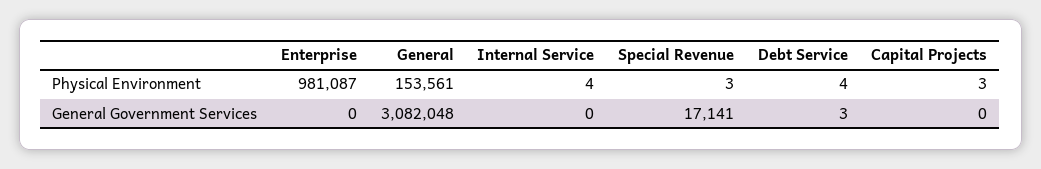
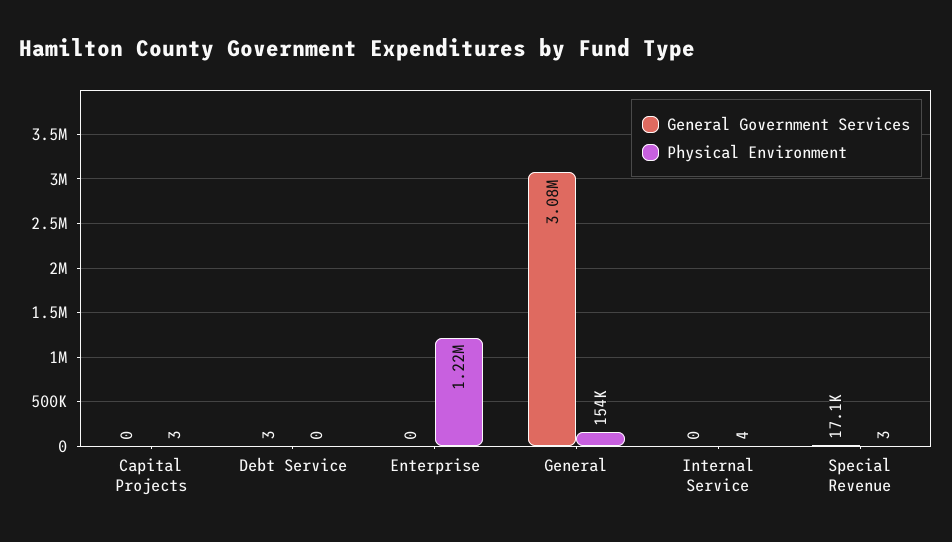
Physical Environment, Enterprise: 981087 -> 1220000
Physical Environment, Debt Service: 4 -> 0

